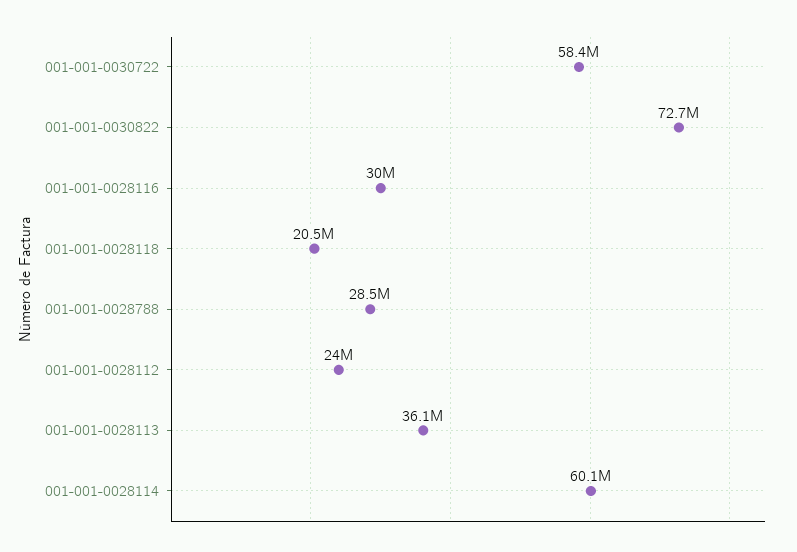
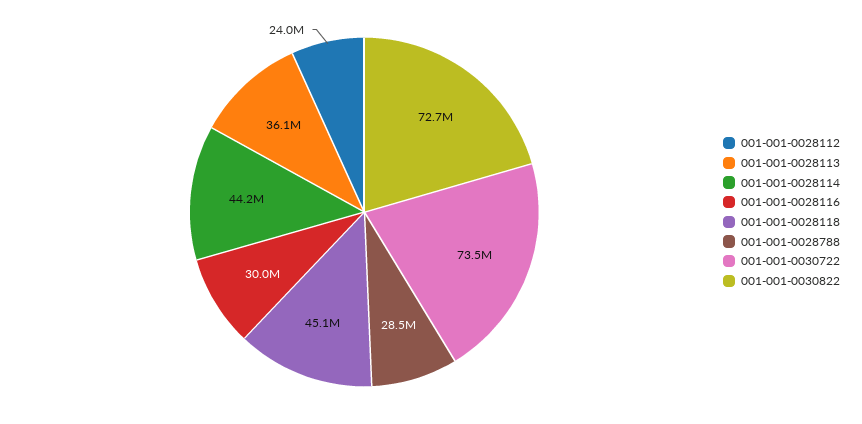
001-001-0030722: 58400000 -> 73500000
001-001-0028118: 20500000 -> 45100000
001-001-0028114: 60100000 -> 44200000

